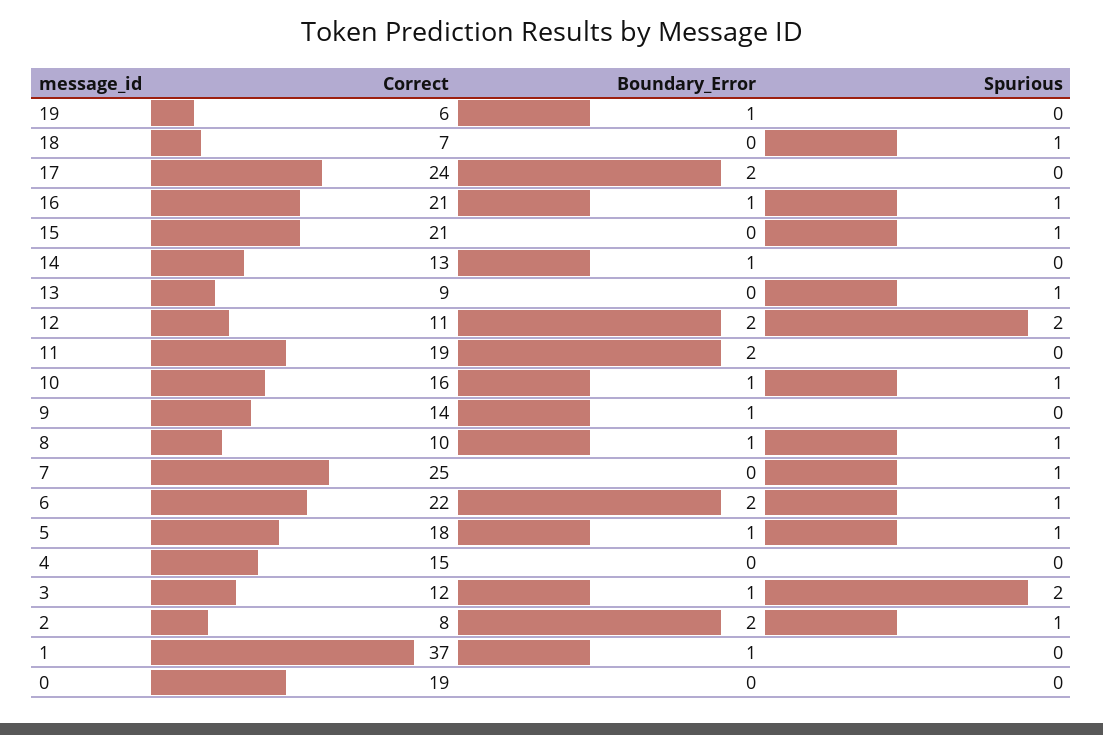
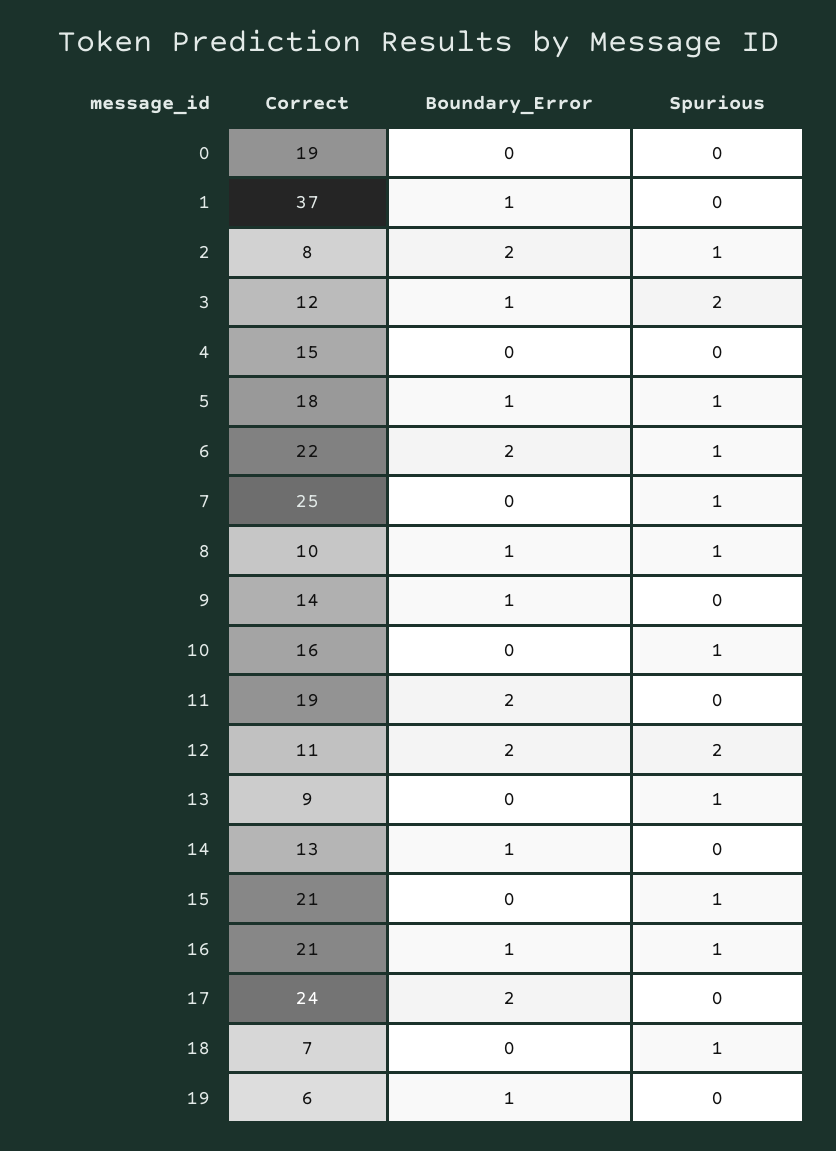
Boundary_Error, 10: 1 -> 0

